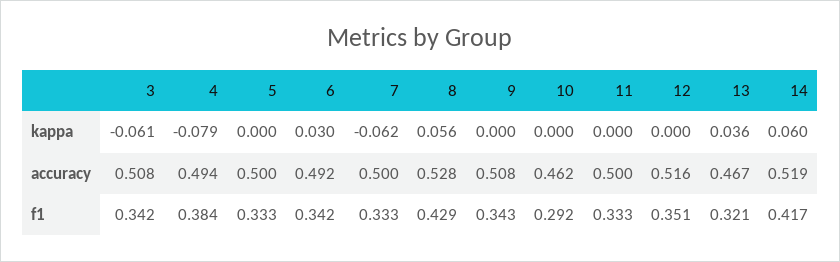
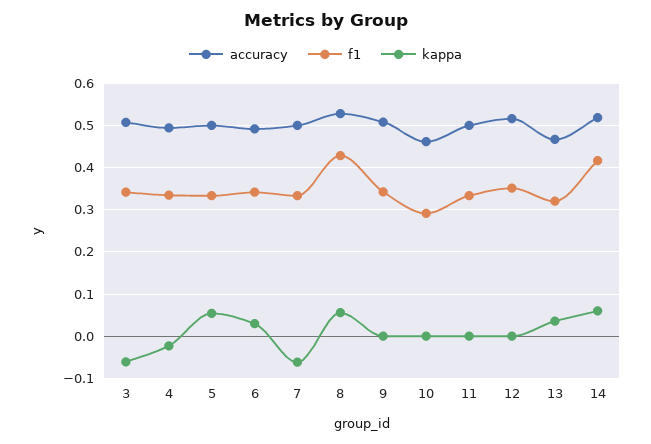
kappa, 4: -0.079 -> -0.02
kappa, 5: 0 -> 0.06
f1, 4: 0.384 -> 0.34

